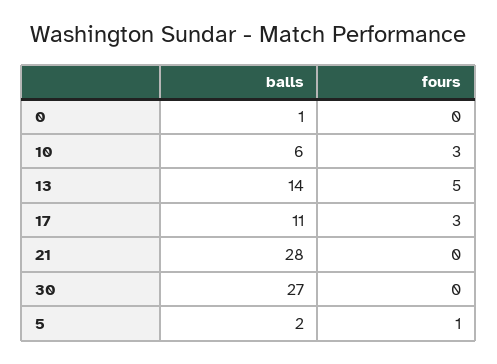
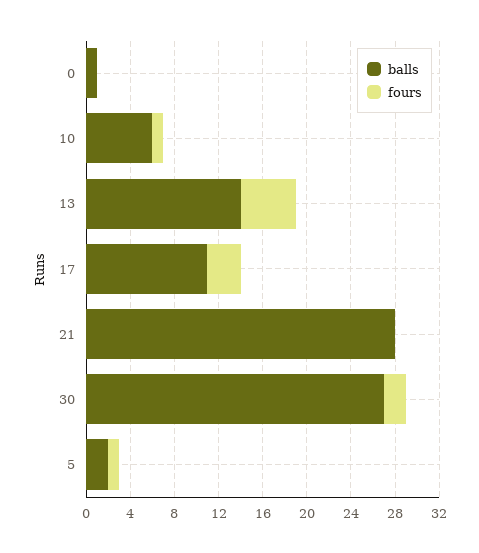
fours, 10: 3 -> 1
fours, 30: 0 -> 2

